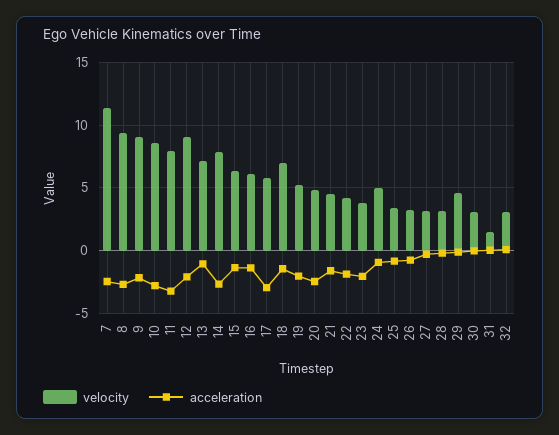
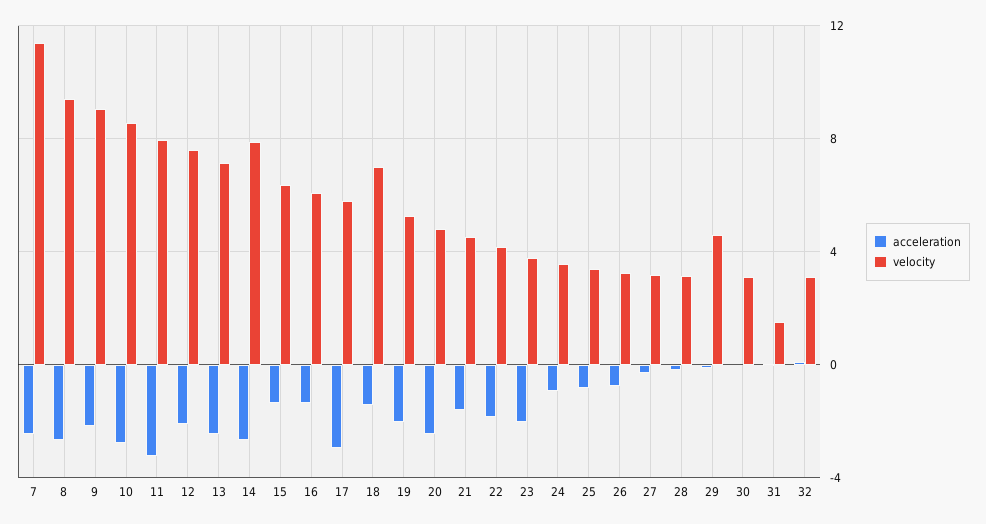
velocity, 12: 9 -> 7.5
acceleration, 13: -1 -> -2.5
velocity, 24: 5 -> 3.5

